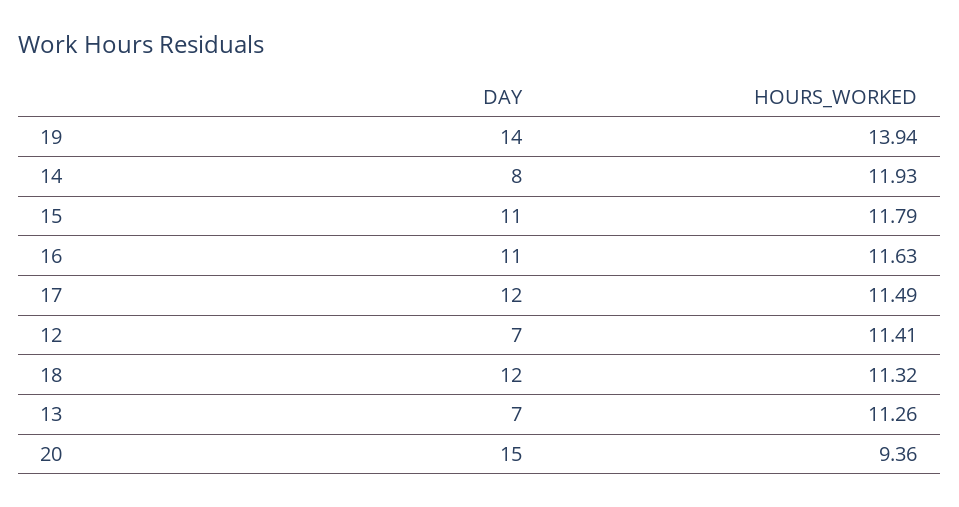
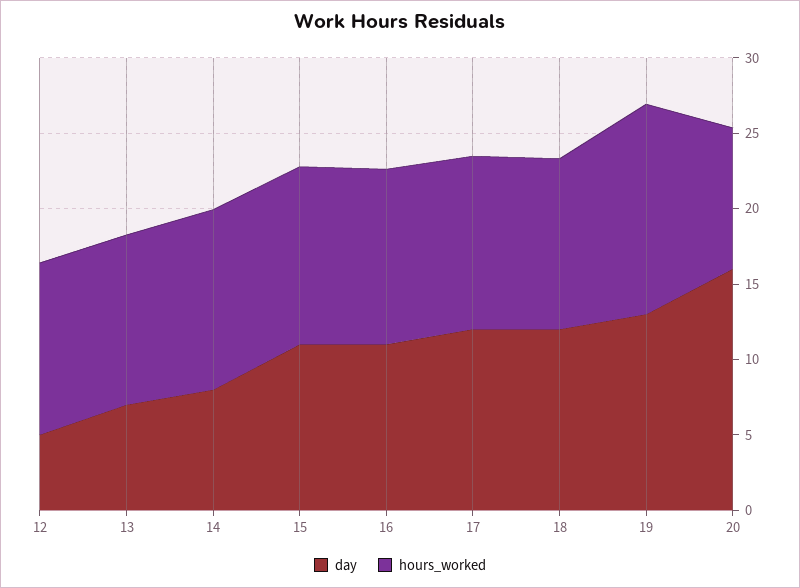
DAY, 19: 14 -> 13
DAY, 12: 7 -> 5
DAY, 20: 15 -> 16

